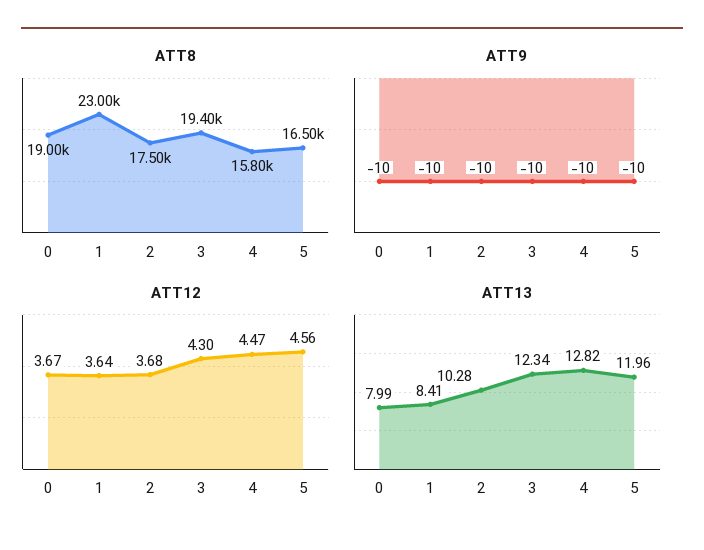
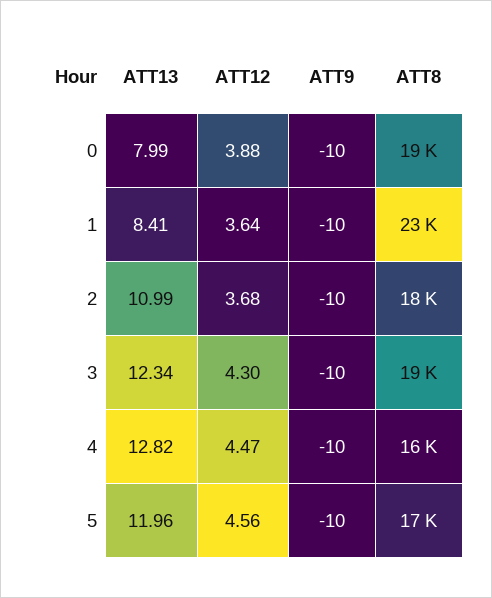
ATT12, 0: 3.67 -> 3.88
ATT13, 2: 10.28 -> 10.99

